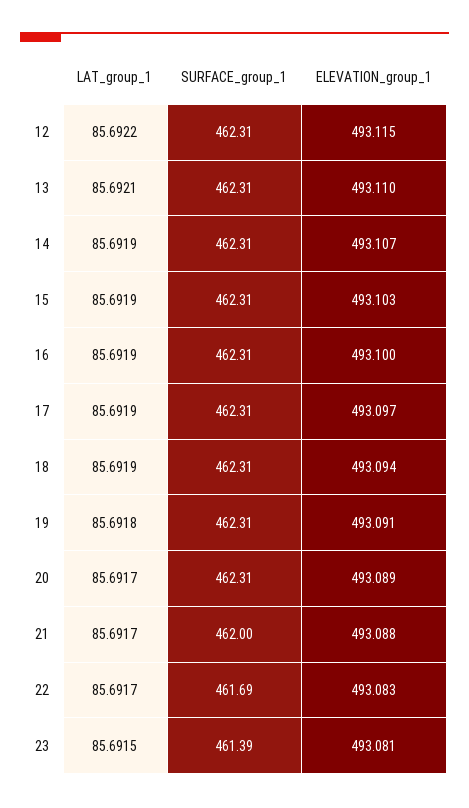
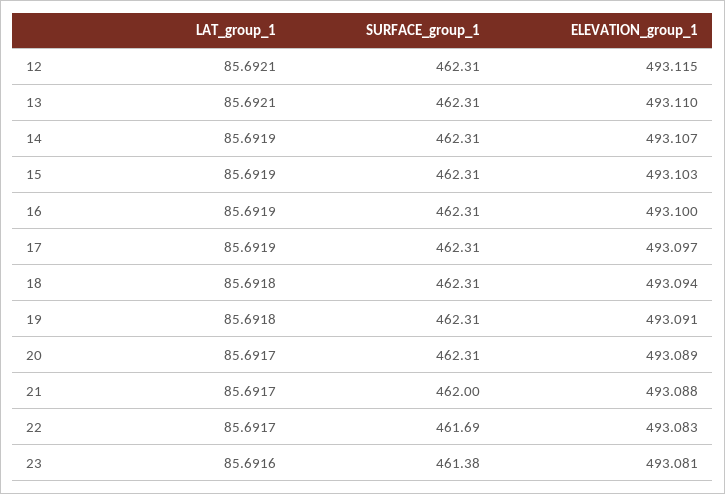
LAT_group_1, 12: 85.6922 -> 85.6921
LAT_group_1, 18: 85.6919 -> 85.6918
LAT_group_1, 23: 85.6915 -> 85.6916
SURFACE_group_1, 23: 461.39 -> 461.38

